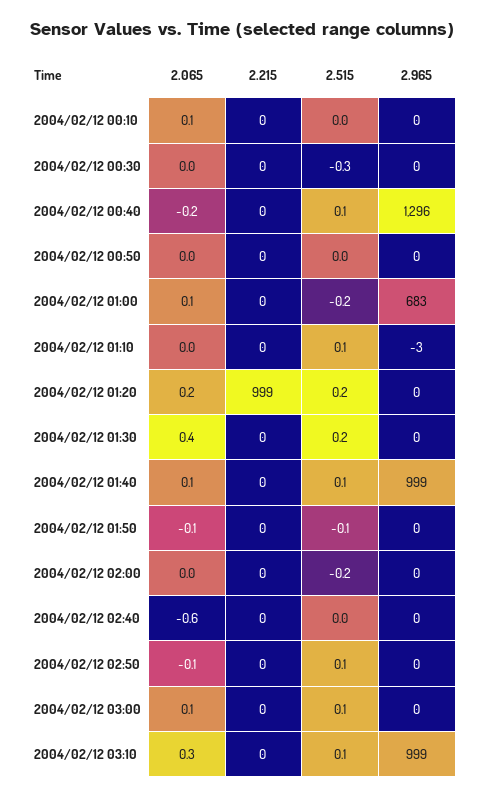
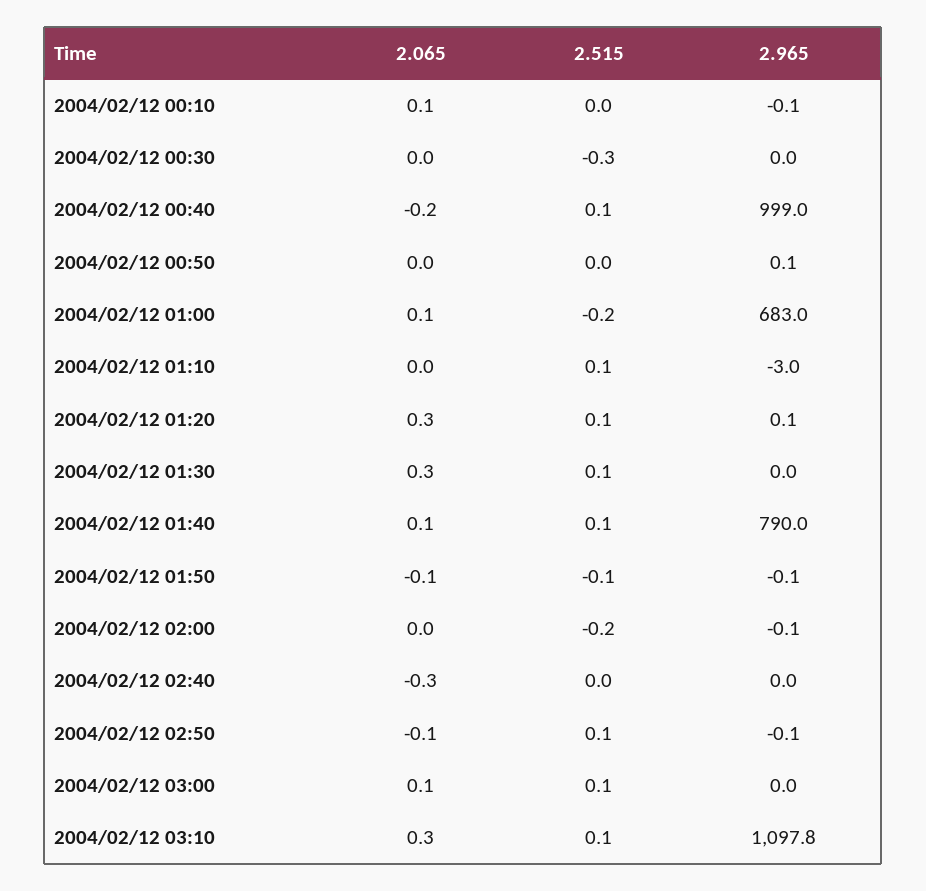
2.215, 2004/02/12 00:10: 0 -> none
2.215, 2004/02/12 00:30: 0 -> none
2.215, 2004/02/12 00:40: 0 -> none
2.965, 2004/02/12 00:40: 1296 -> 999
2.215, 2004/02/12 00:50: 0 -> none
2.215, 2004/02/12 01:00: 0 -> none
2.215, 2004/02/12 01:10: 0 -> none
2.065, 2004/02/12 01:20: 0.2 -> 0.3
2.215, 2004/02/12 01:20: 999 -> none
2.515, 2004/02/12 01:20: 0.2 -> 0.1
2.065, 2004/02/12 01:30: 0.4 -> 0.3
2.215, 2004/02/12 01:30: 0 -> none
2.515, 2004/02/12 01:30: 0.2 -> 0.1
2.215, 2004/02/12 01:40: 0 -> none
2.965, 2004/02/12 01:40: 999 -> 790
2.215, 2004/02/12 01:50: 0 -> none
2.215, 2004/02/12 02:00: 0 -> none
2.065, 2004/02/12 02:40: -0.6 -> -0.3
2.215, 2004/02/12 02:40: 0 -> none
2.215, 2004/02/12 02:50: 0 -> none
2.215, 2004/02/12 03:00: 0 -> none
2.215, 2004/02/12 03:10: 0 -> none
2.965, 2004/02/12 03:10: 999 -> 1097.8

